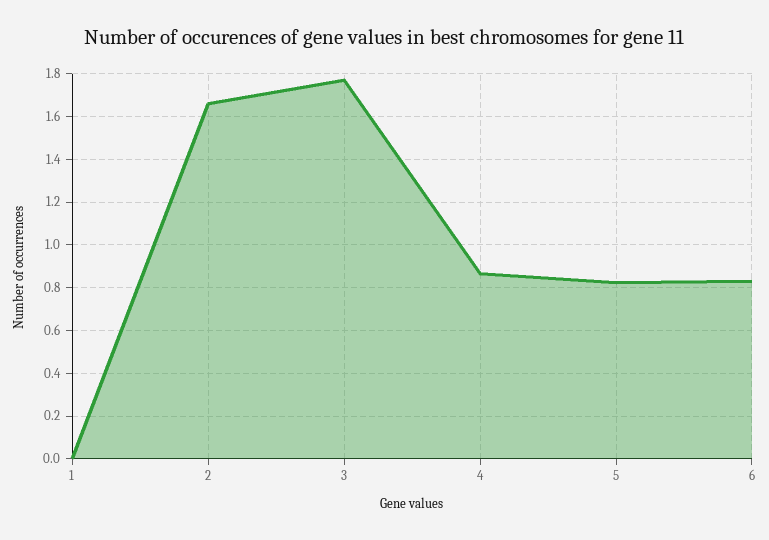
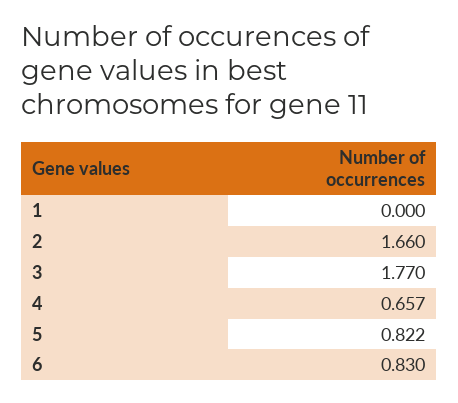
4: 0.85 -> 0.657

